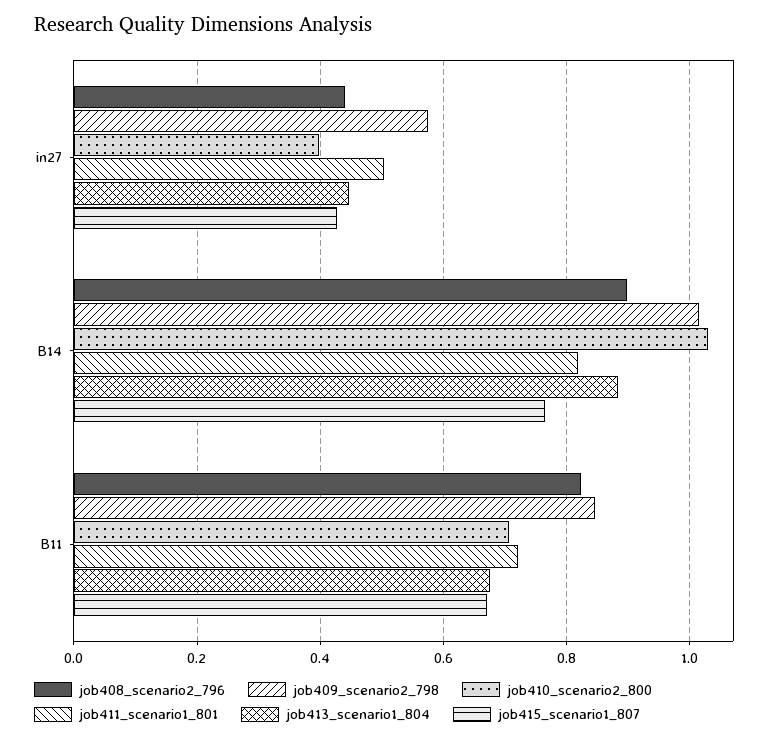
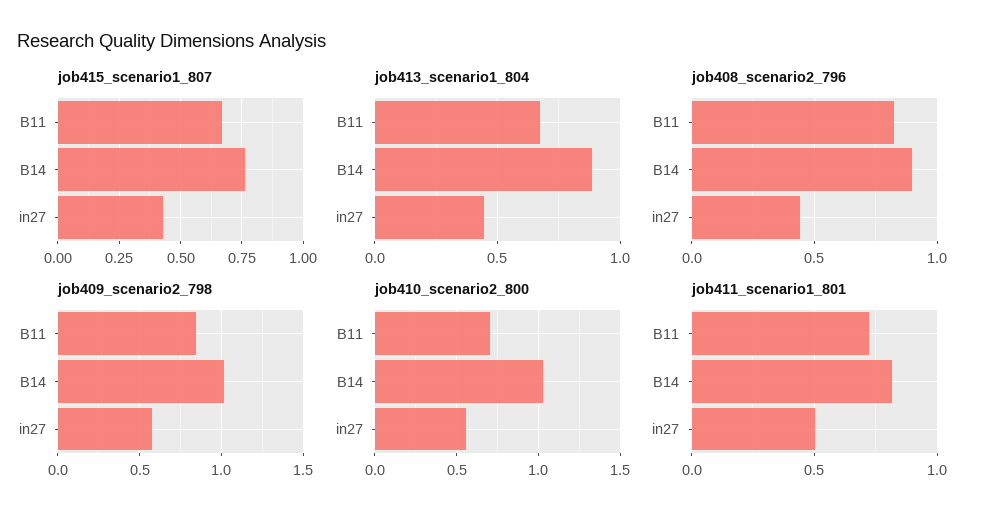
job410_scenario2_800, in27: 0.4 -> 0.55

